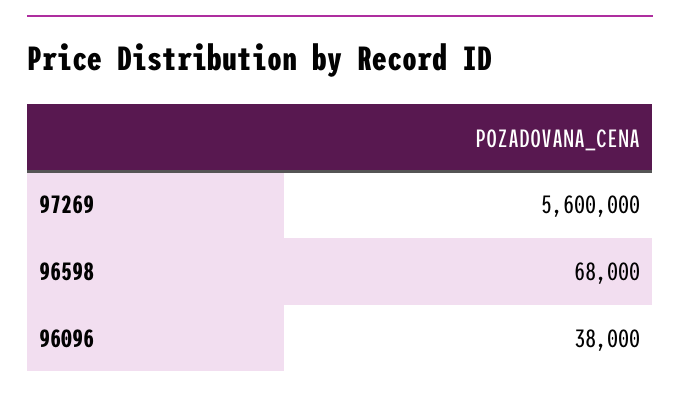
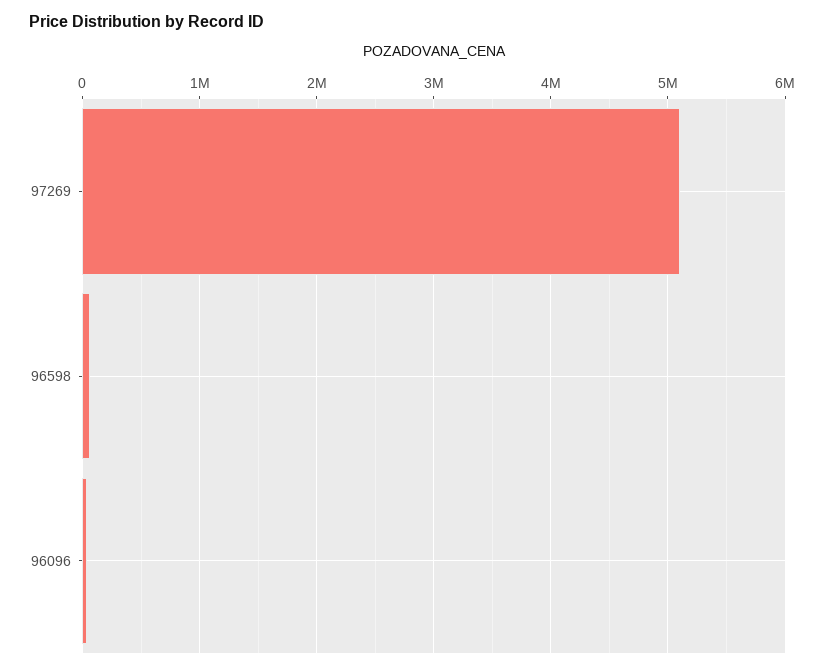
97269: 5600000 -> 5100000

